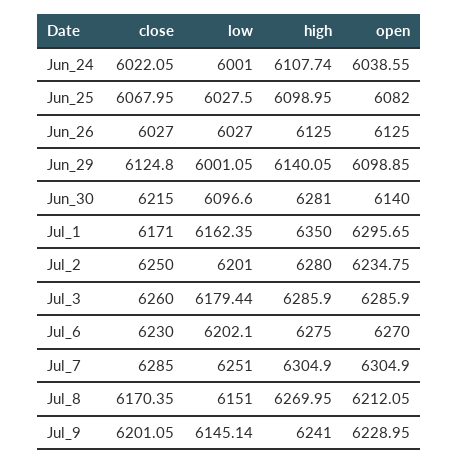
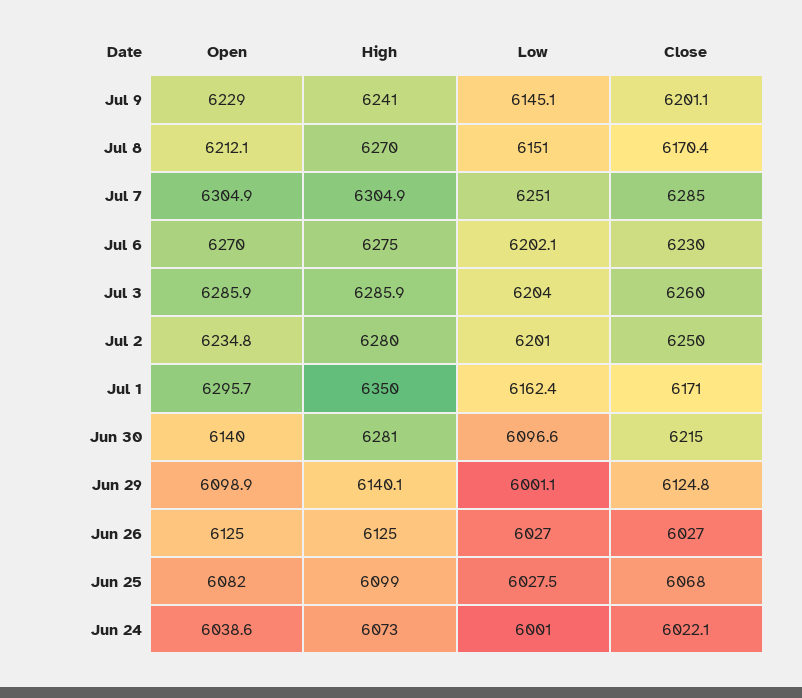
high, Jun_24: 6107.74 -> 6073
low, Jul_3: 6179.44 -> 6204

